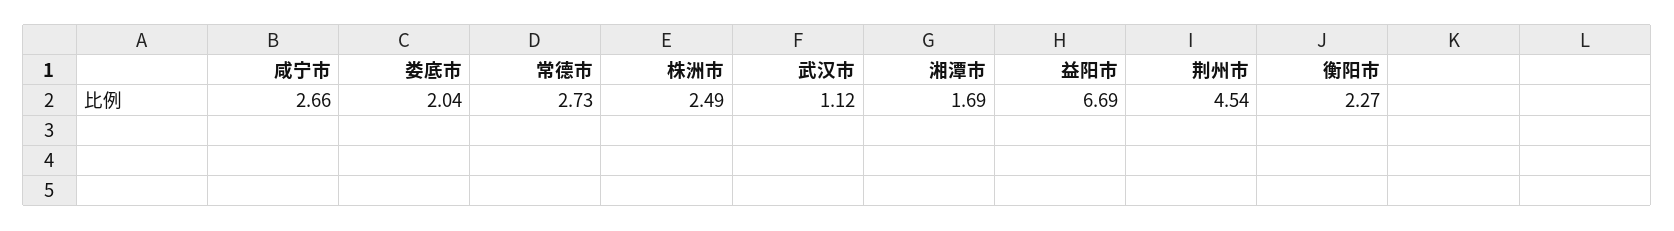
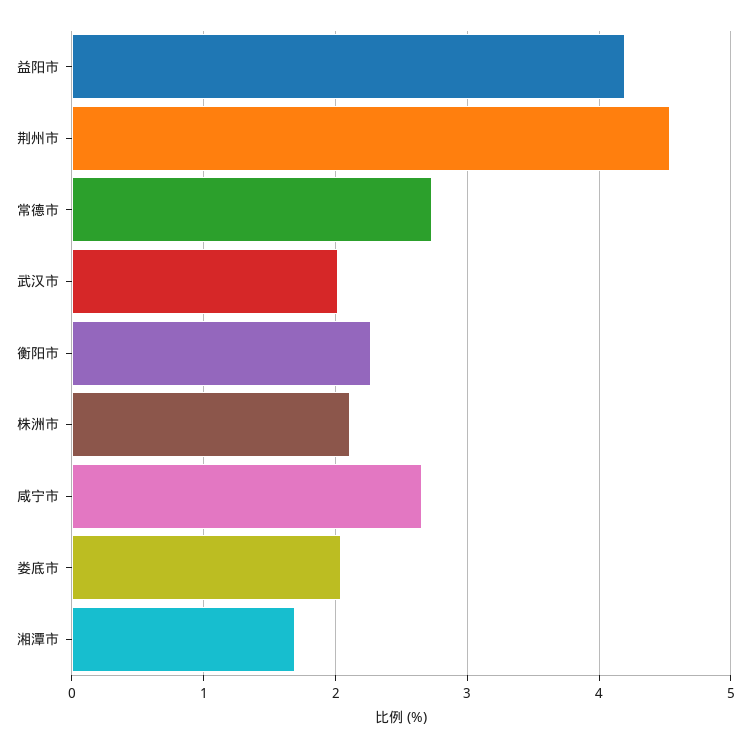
株洲市: 2.49 -> 2.1
武汉市: 1.12 -> 2
益阳市: 6.69 -> 4.2

